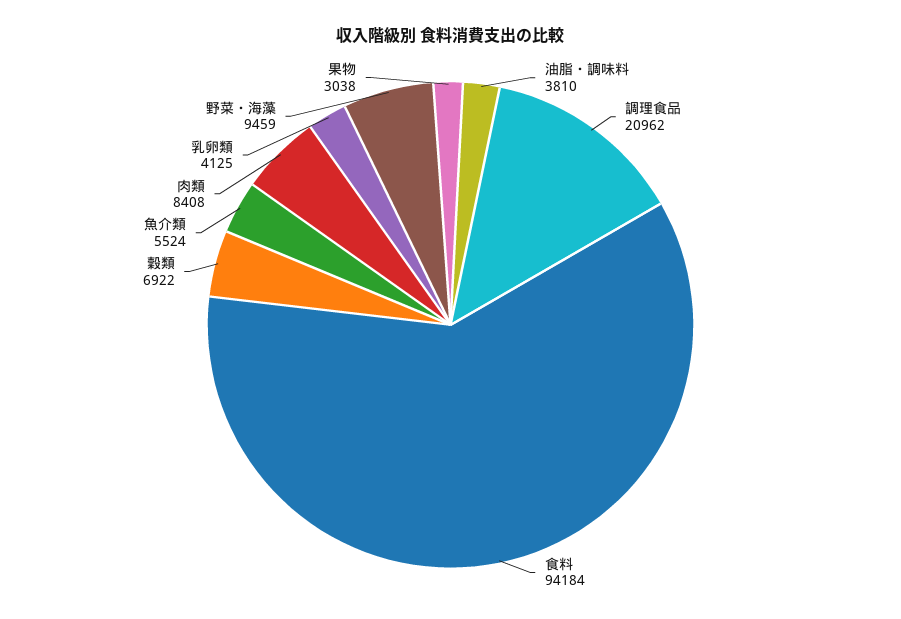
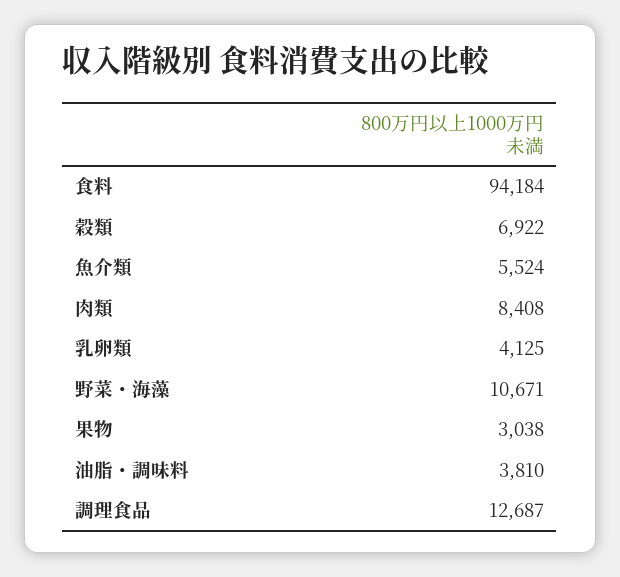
調理食品: 20962 -> 12687
野菜・海藻: 9459 -> 10671

